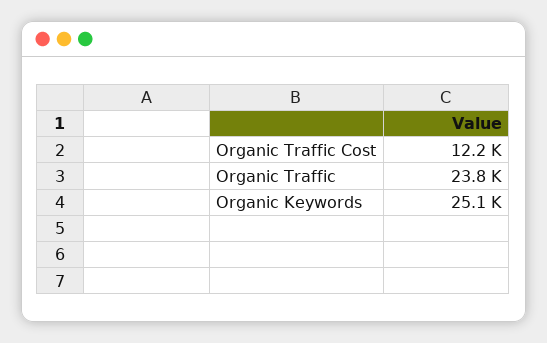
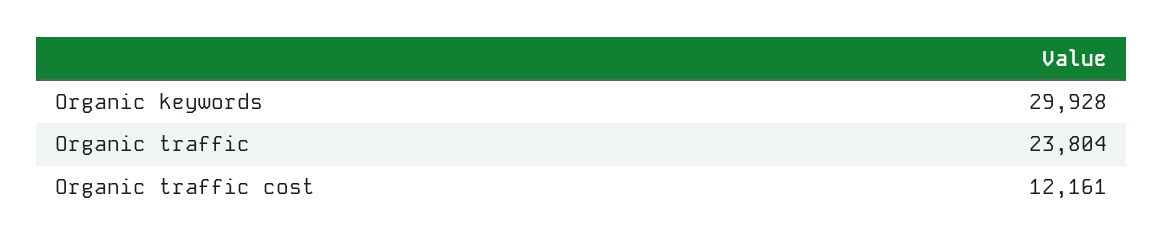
Organic Keywords: 25100 -> 29928

